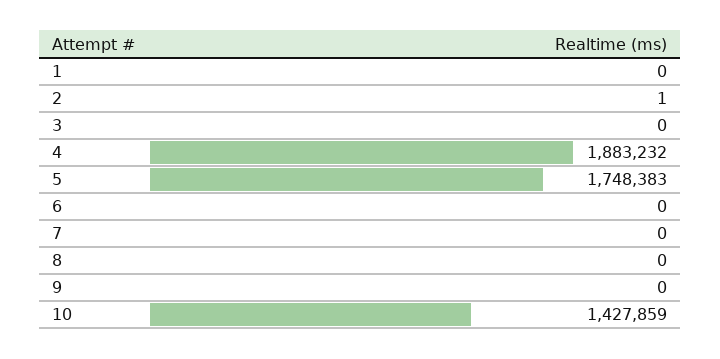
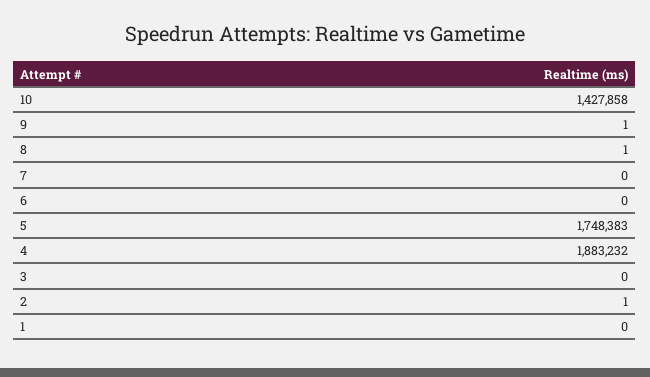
8: 0 -> 1
9: 0 -> 1
10: 1427859 -> 1427858

